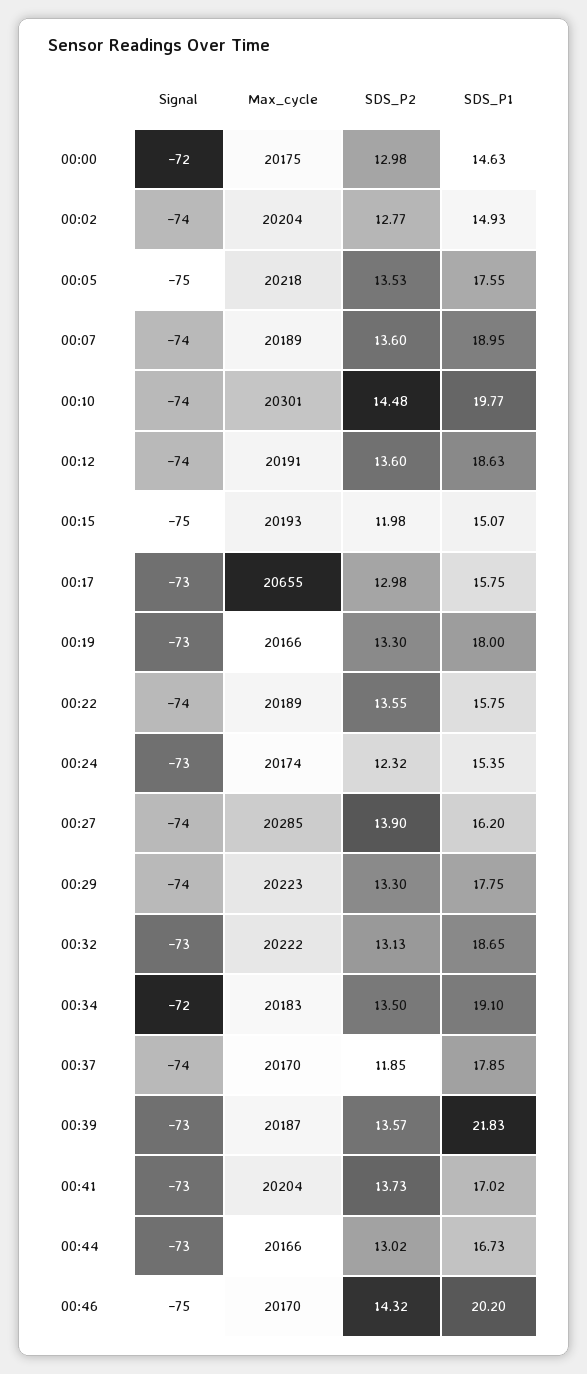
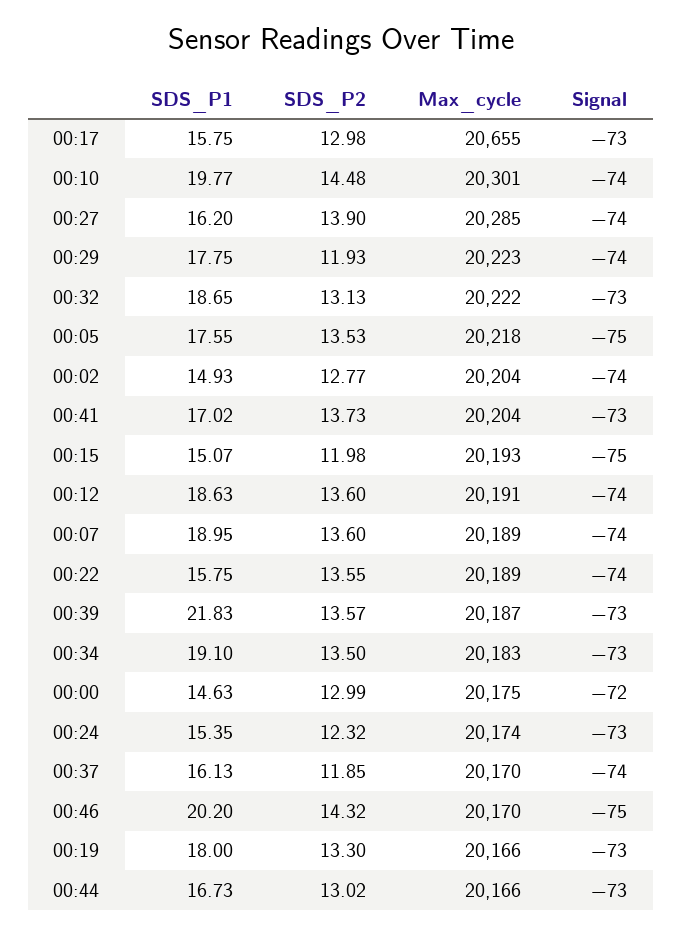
SDS_P2, 00:00: 12.98 -> 12.99
SDS_P2, 00:29: 13.3 -> 11.93
Signal, 00:34: -72 -> -73
SDS_P1, 00:37: 17.85 -> 16.13

